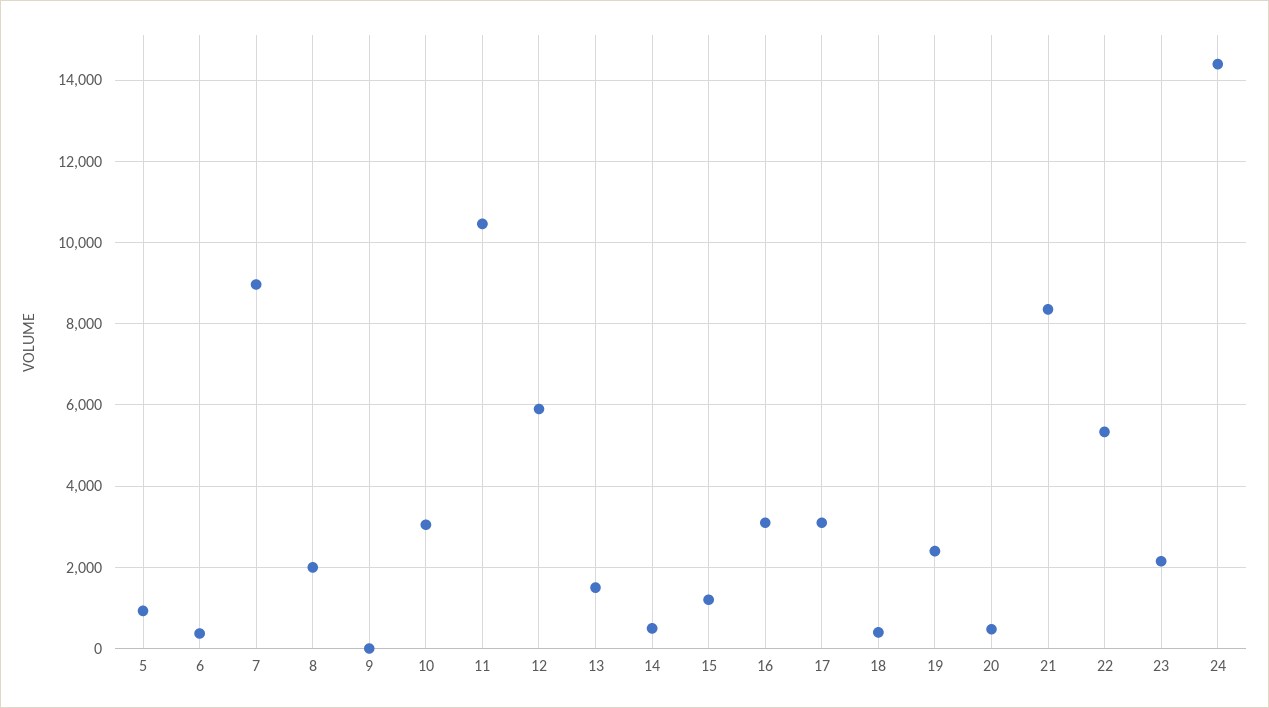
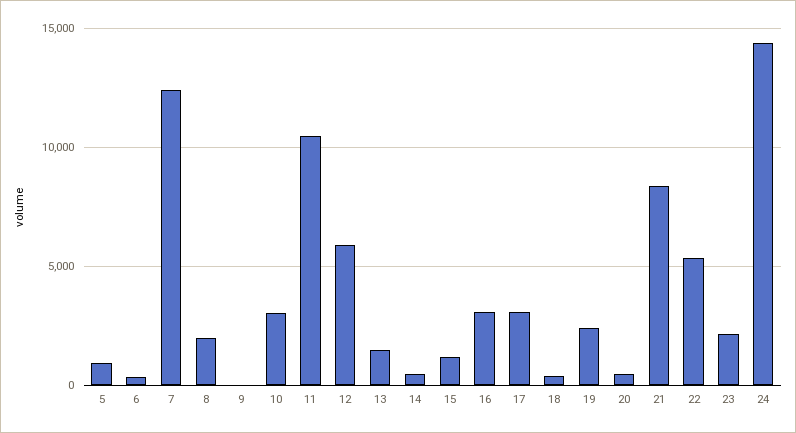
7: 9000 -> 12500

